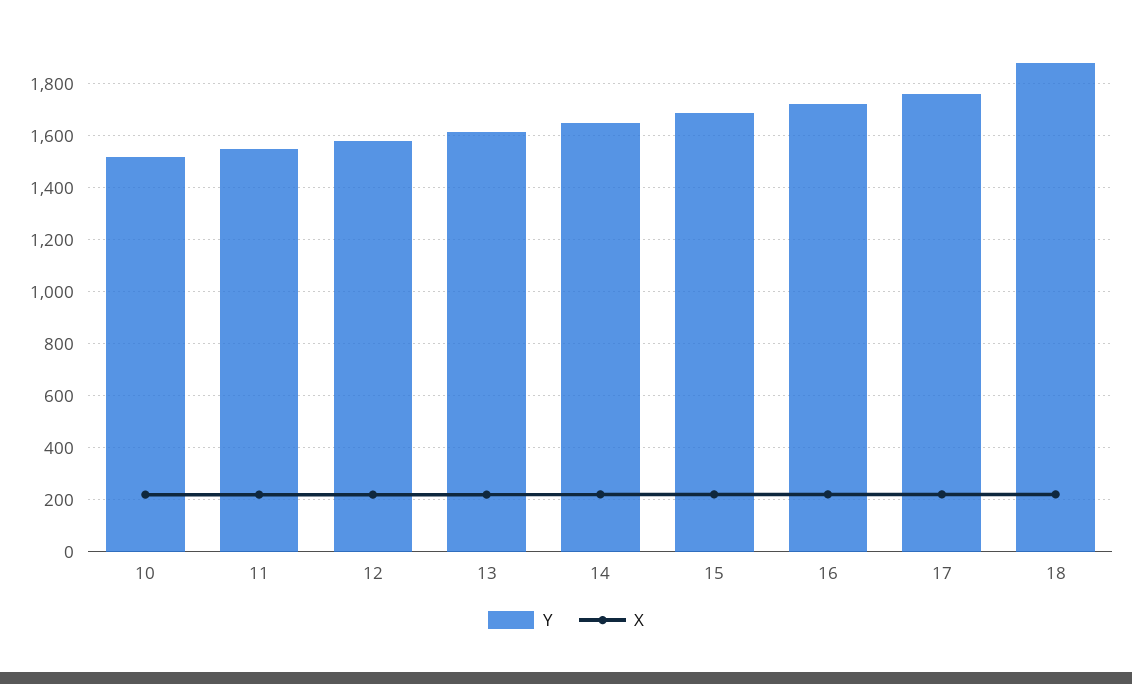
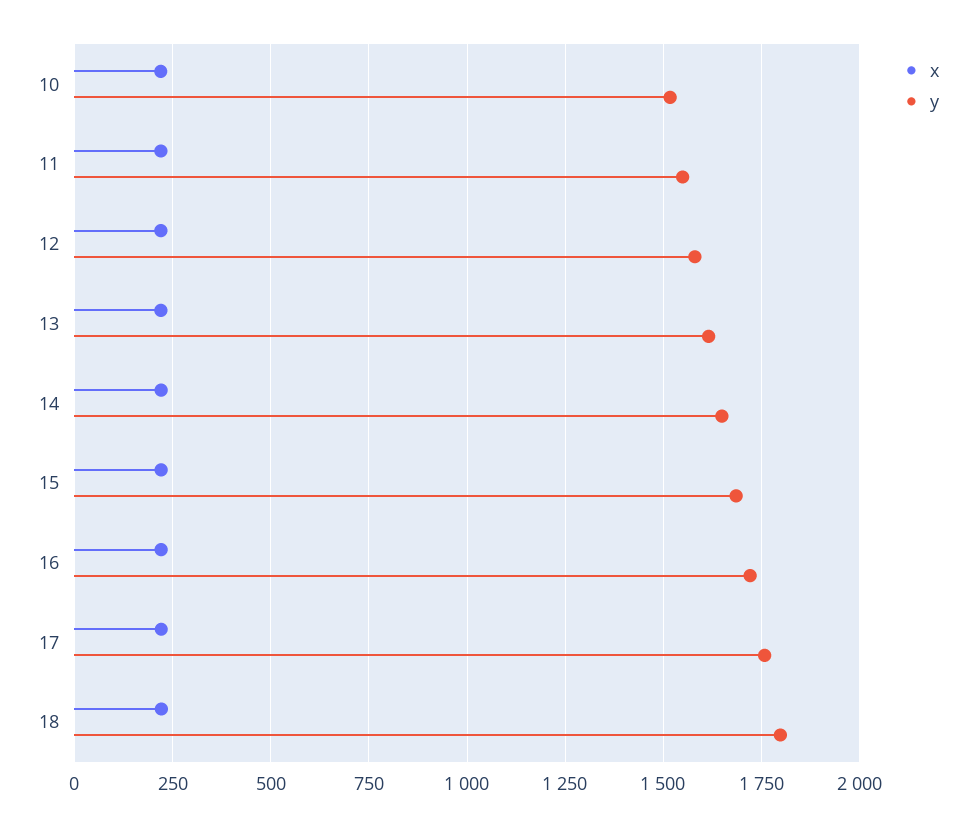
Y, 18: 1875 -> 1800

